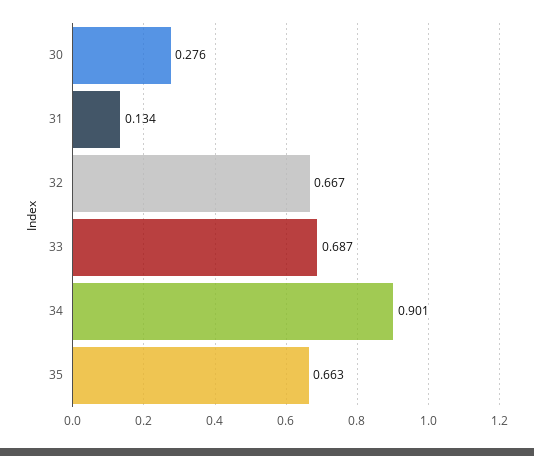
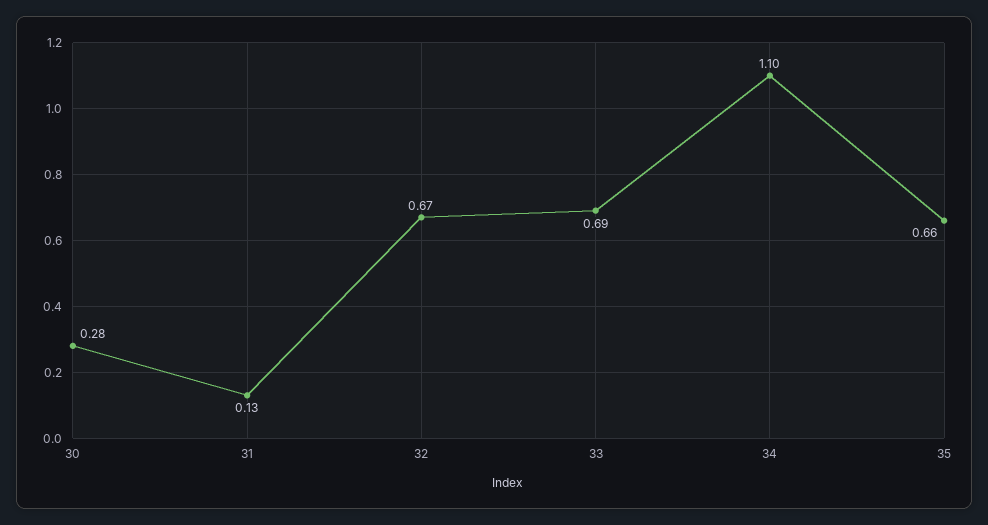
34: 0.901 -> 1.1

